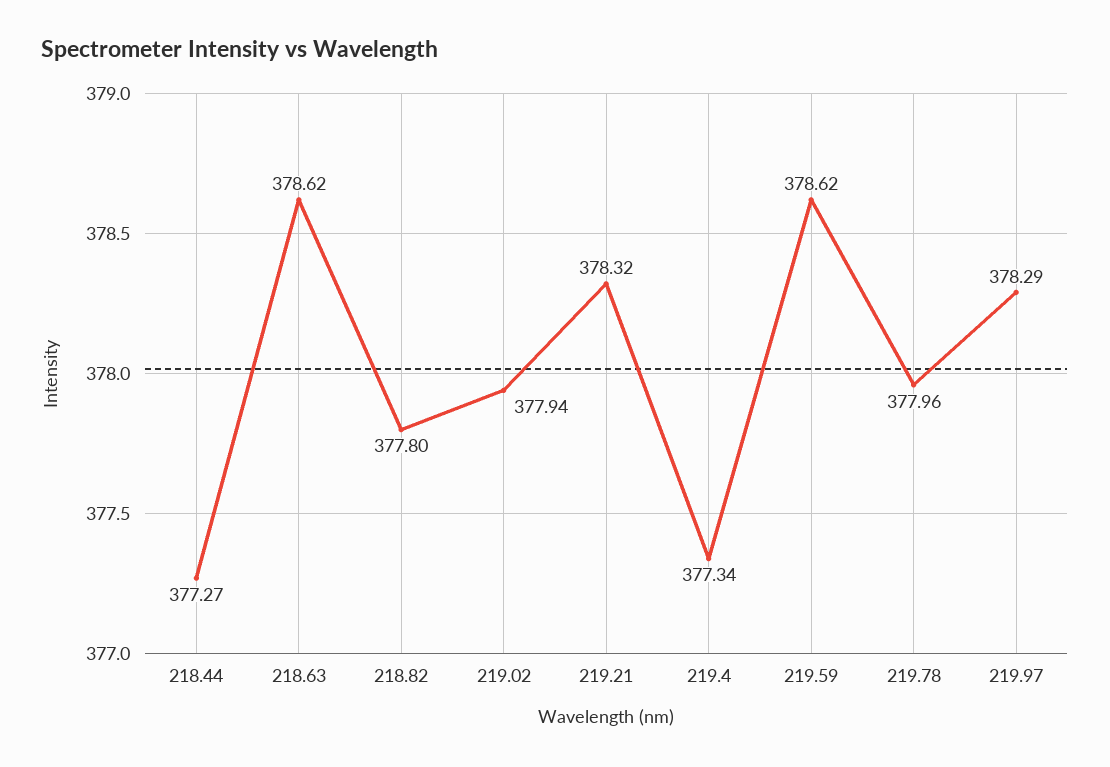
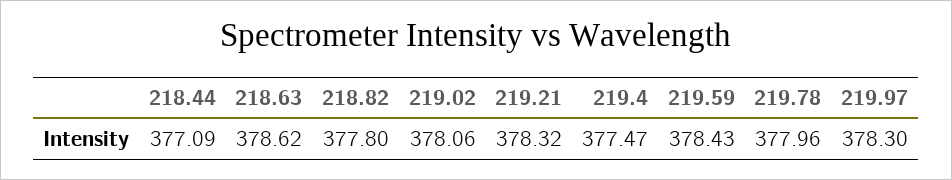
218.44: 377.27 -> 377.09
219.02: 377.94 -> 378.06
219.4: 377.34 -> 377.47
219.59: 378.62 -> 378.43
219.97: 378.29 -> 378.3

